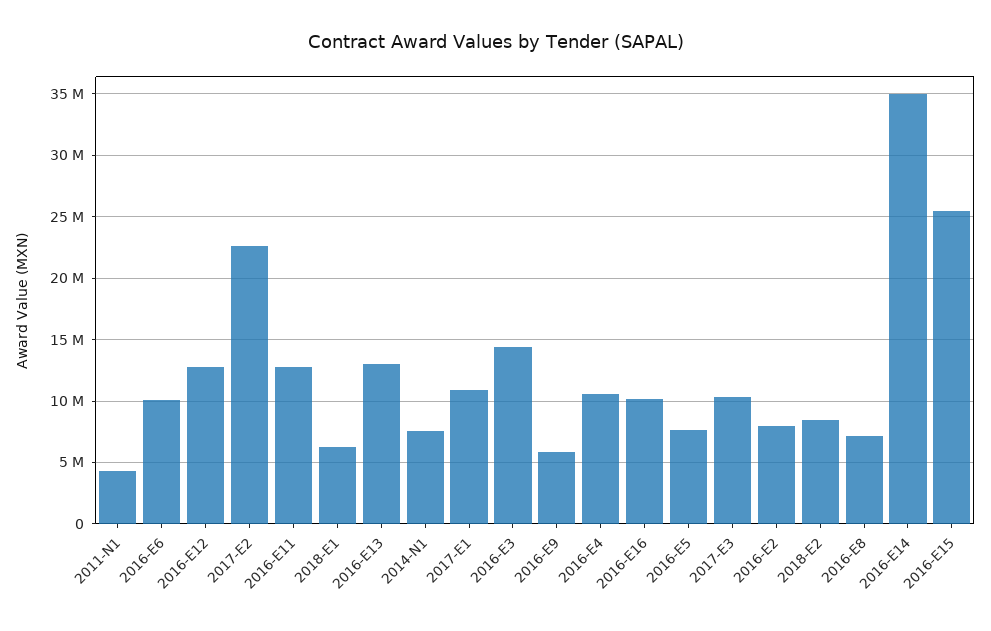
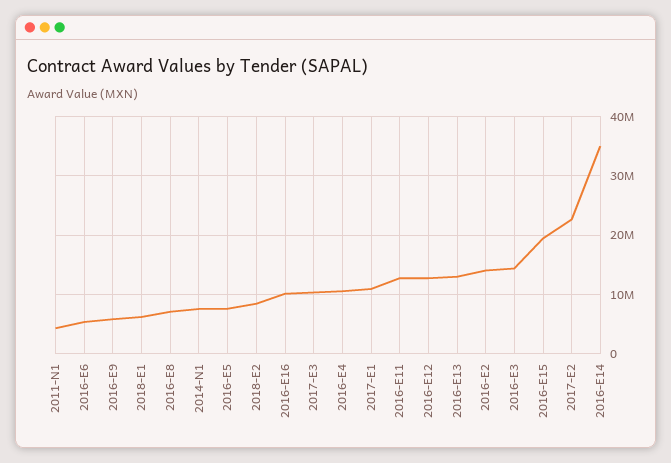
2016-E6: 10000000 -> 6000000
2016-E2: 8000000 -> 14000000
2016-E15: 25500000 -> 20000000

